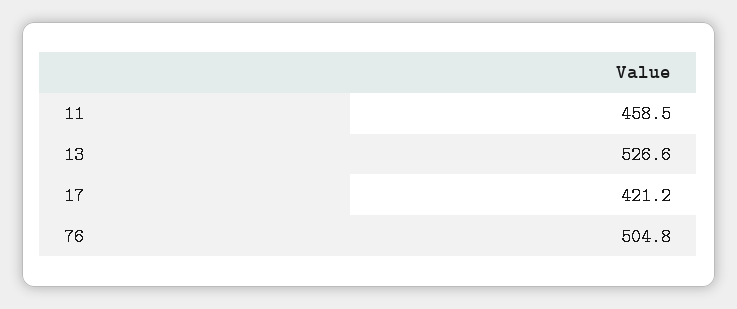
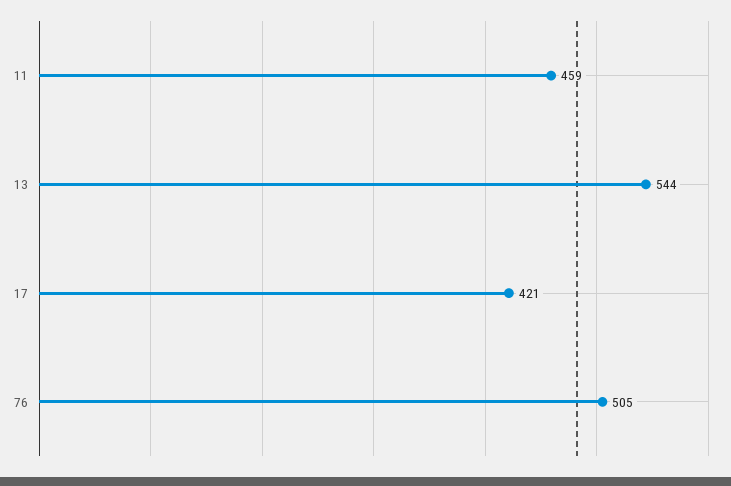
13: 526.6 -> 544

